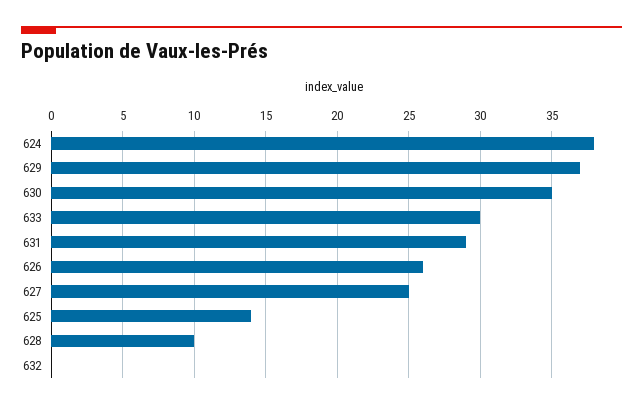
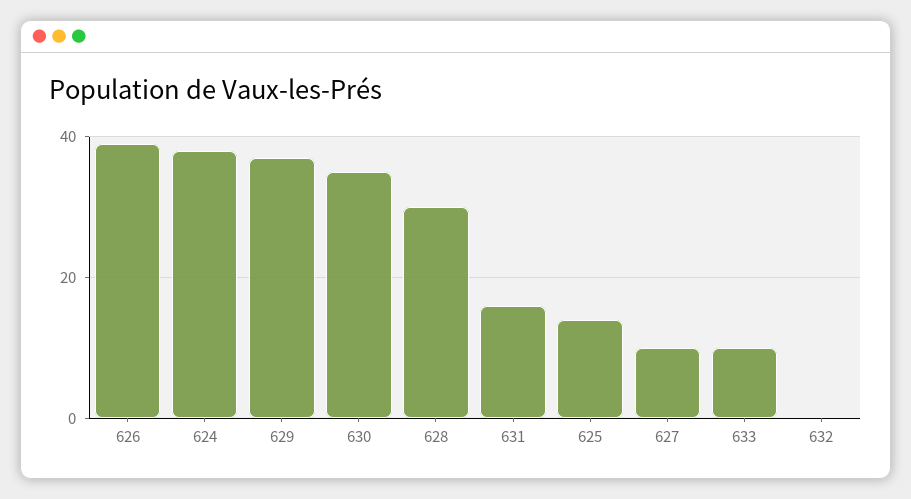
633: 30 -> 10
631: 29 -> 15
626: 26 -> 40
627: 25 -> 10
628: 10 -> 30

